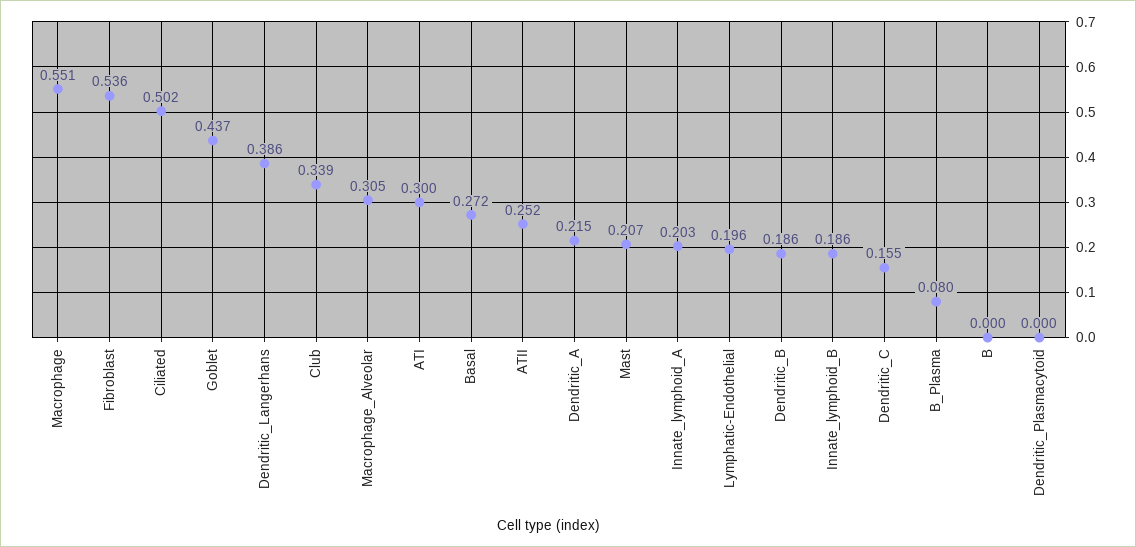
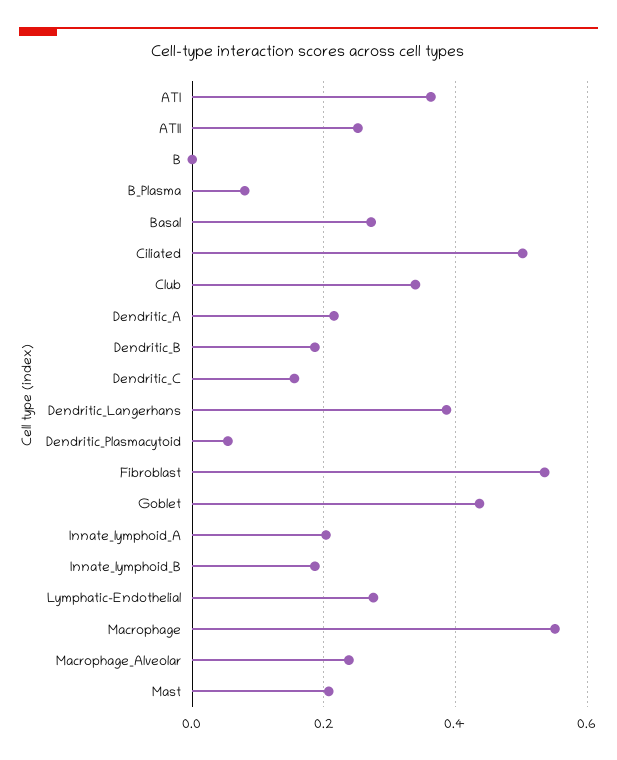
Macrophage_Alveolar: 0.305 -> 0.24
ATI: 0.3 -> 0.36
Lymphatic-Endothelial: 0.196 -> 0.28
Dendritic_Plasmacytoid: 0 -> 0.06

